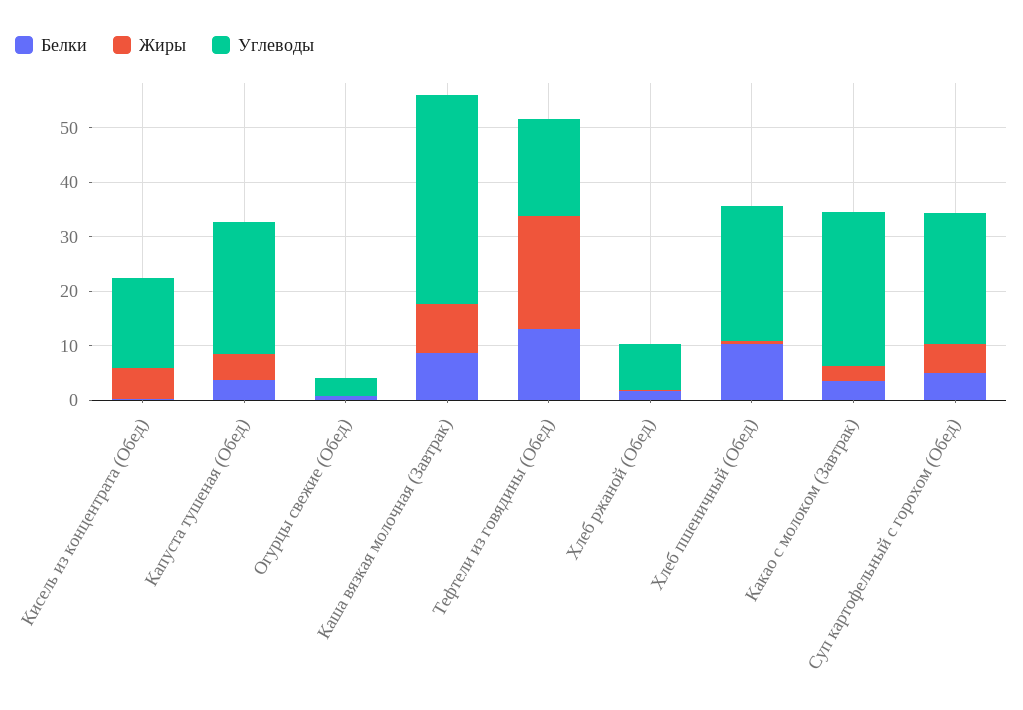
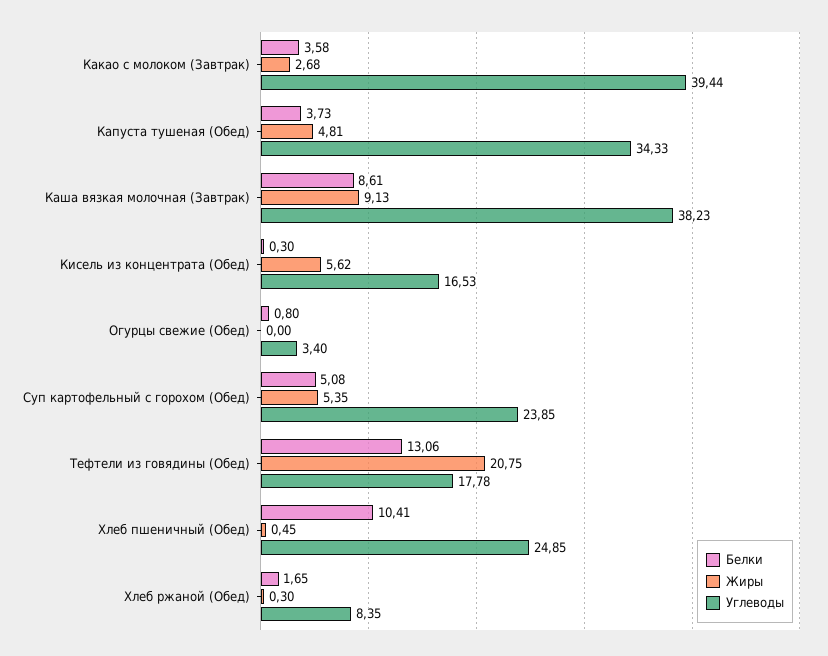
Углеводы, Капуста тушеная (Обед): 24 -> 34.33
Углеводы, Какао с молоком (Завтрак): 28 -> 39.44

